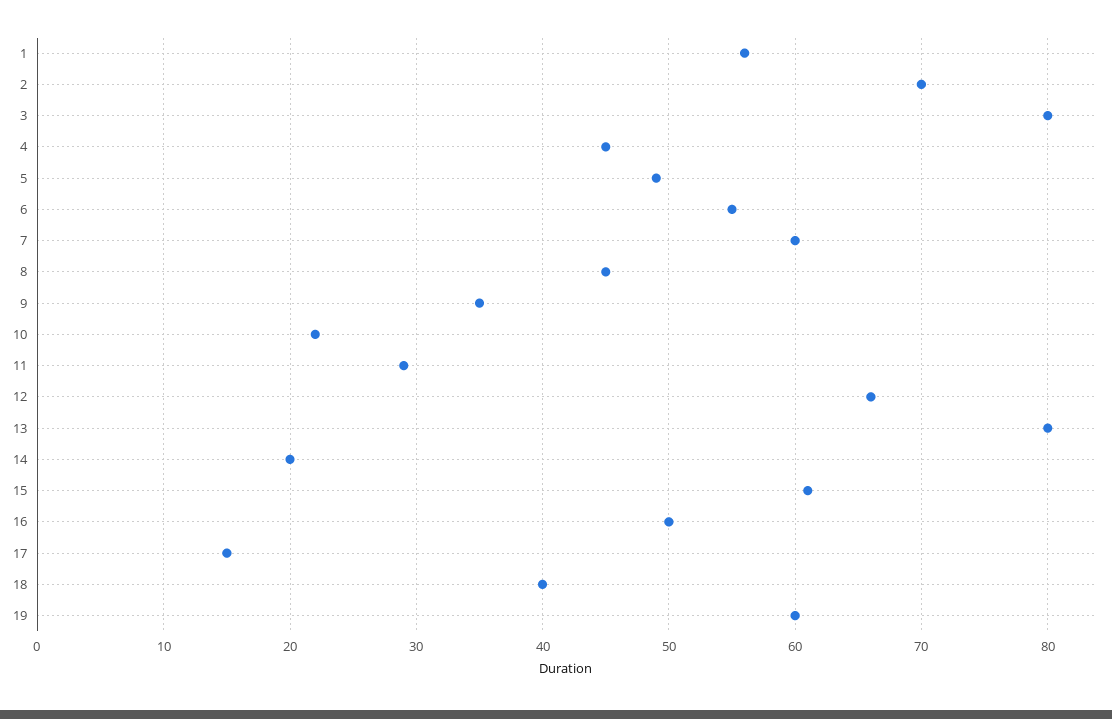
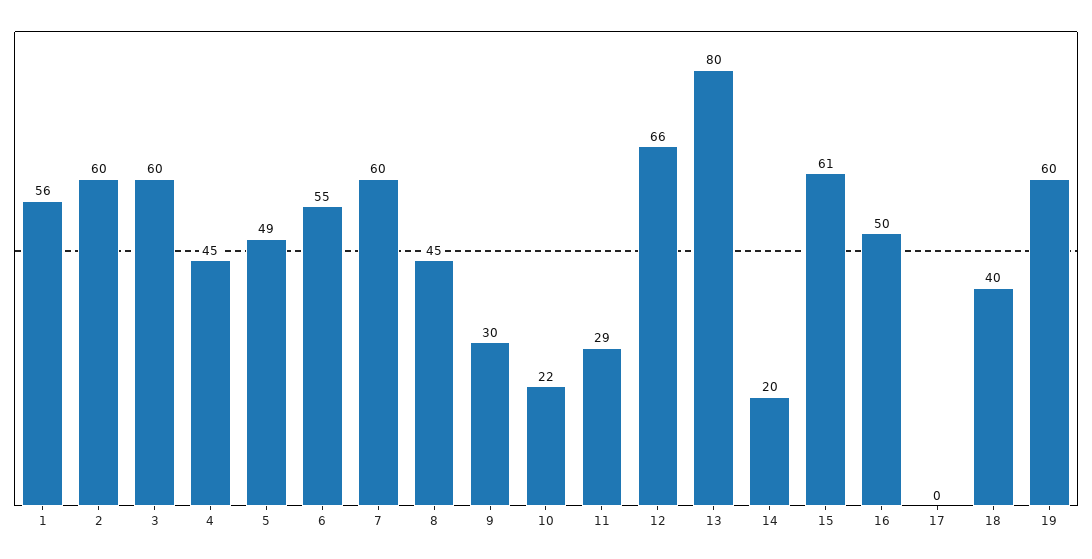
2: 70 -> 60
3: 80 -> 60
9: 35 -> 30
17: 15 -> 0

